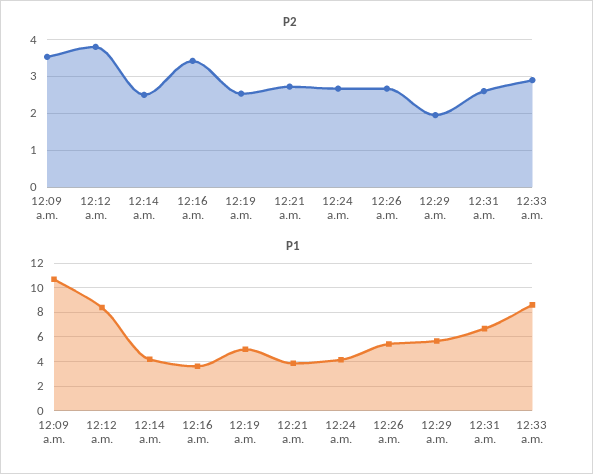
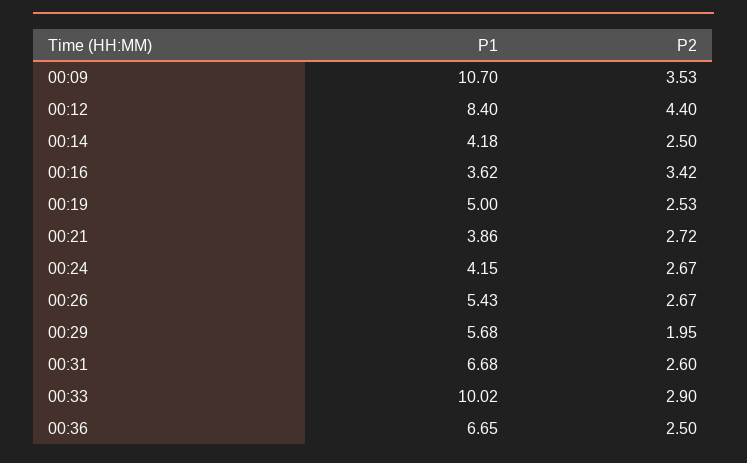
P2, 12:12 a.m.: 3.8 -> 4.4
P1, 12:33 a.m.: 8.5 -> 10.02
P1, 00:36: none -> 6.65
P2, 00:36: none -> 2.5

